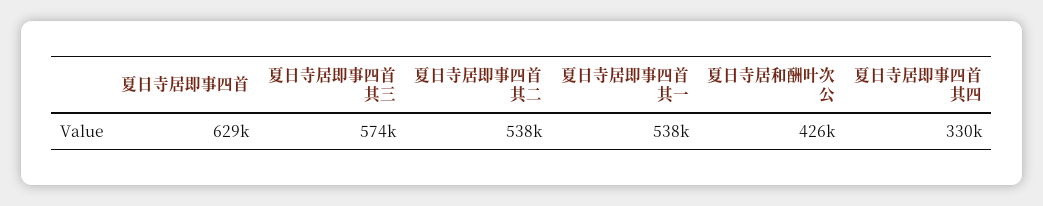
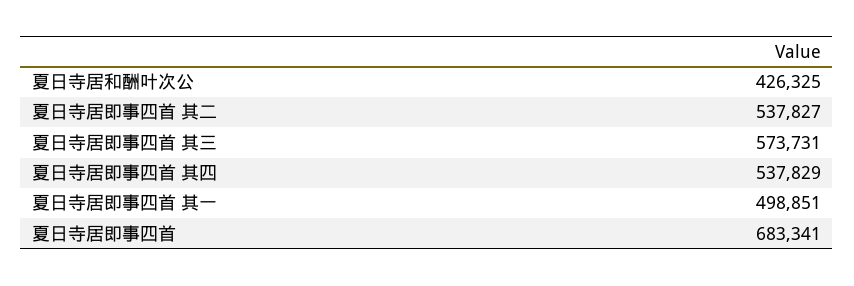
夏日寺居即事四首: 629000 -> 683341
夏日寺居即事四首 其一: 538000 -> 498851
夏日寺居即事四首 其四: 330000 -> 537829

